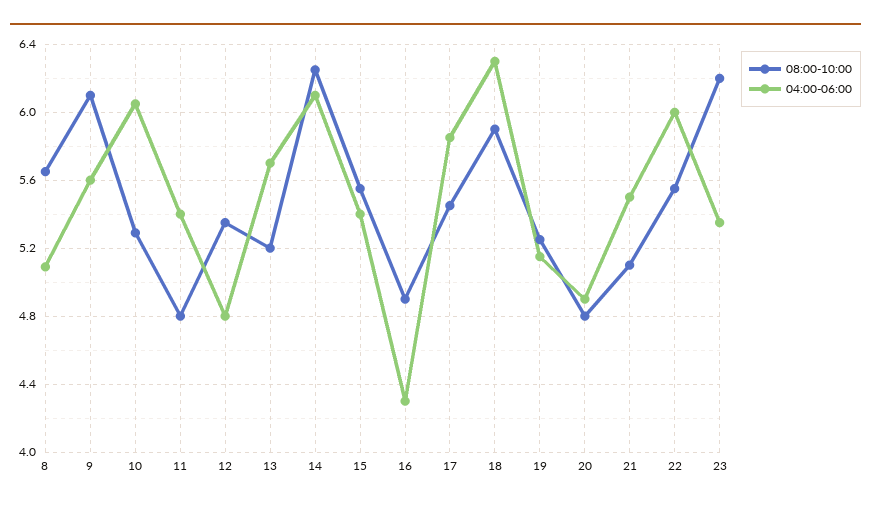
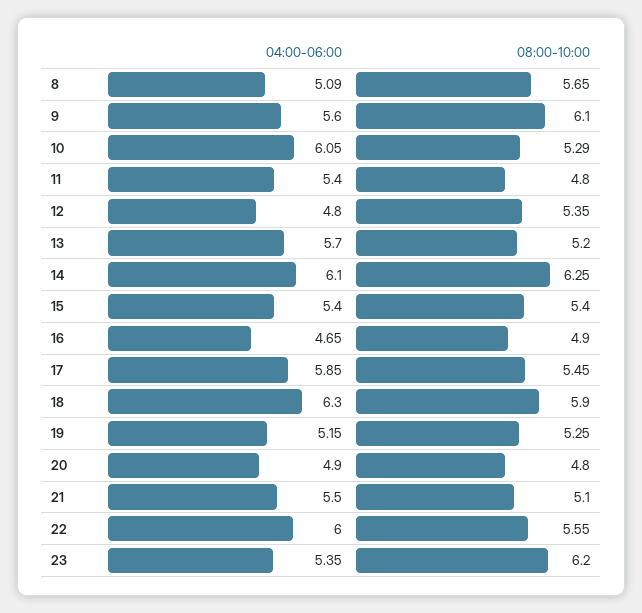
08:00-10:00, 15: 5.55 -> 5.4
04:00-06:00, 16: 4.3 -> 4.65

